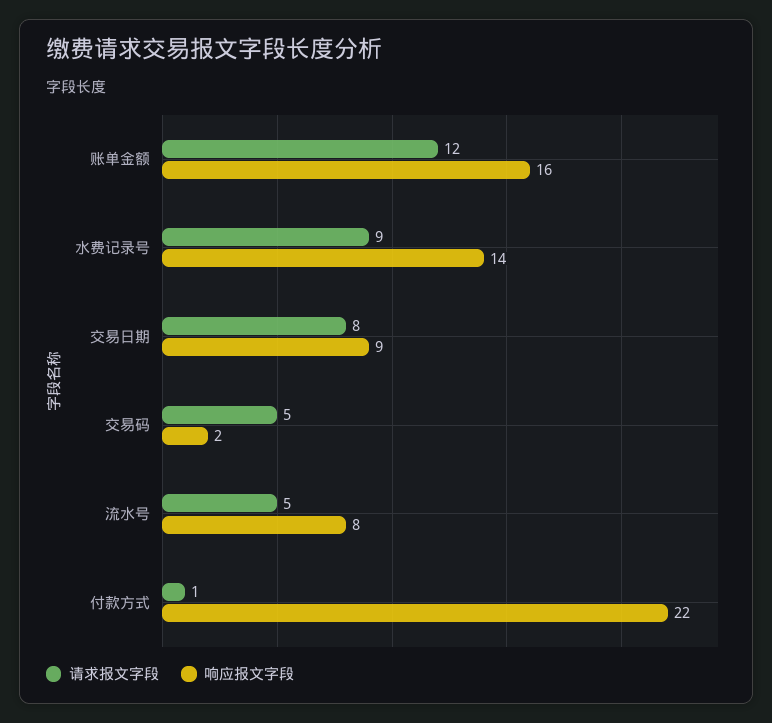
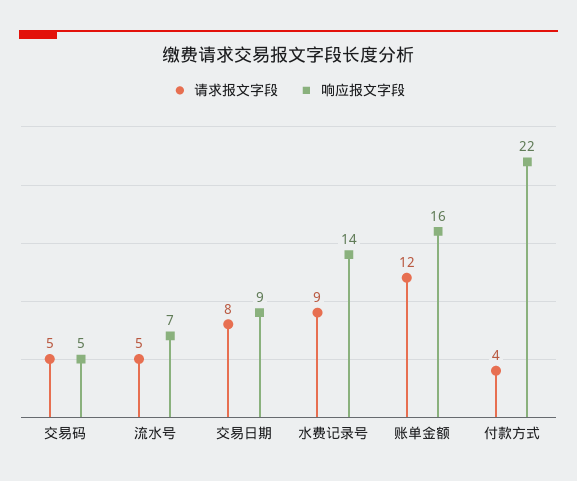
响应报文字段, 交易码: 2 -> 5
响应报文字段, 流水号: 8 -> 7
请求报文字段, 付款方式: 1 -> 4

